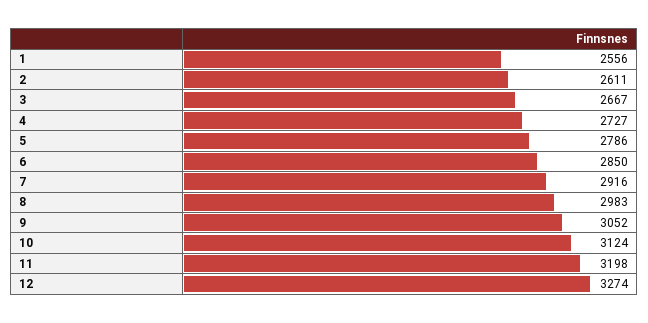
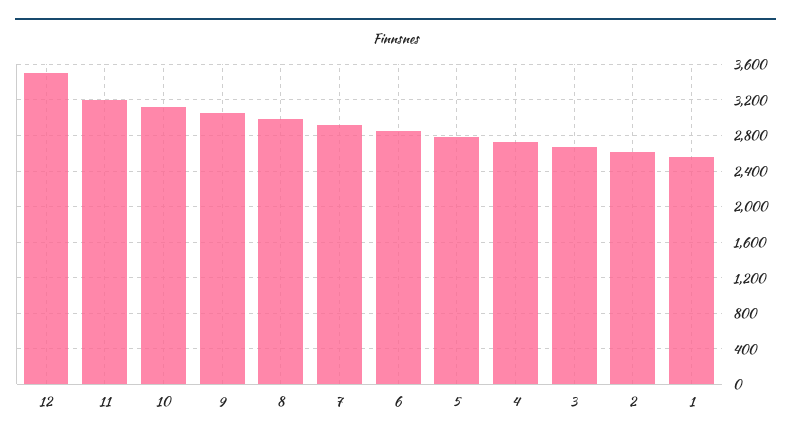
12: 3274 -> 3500

